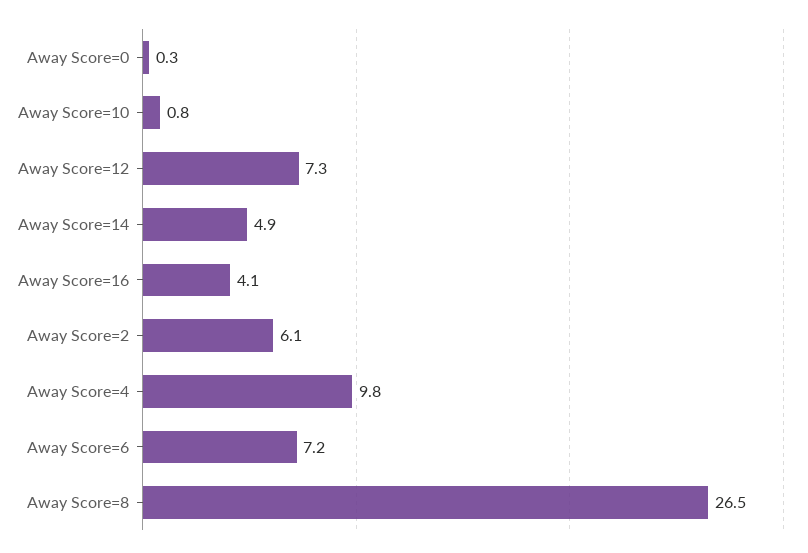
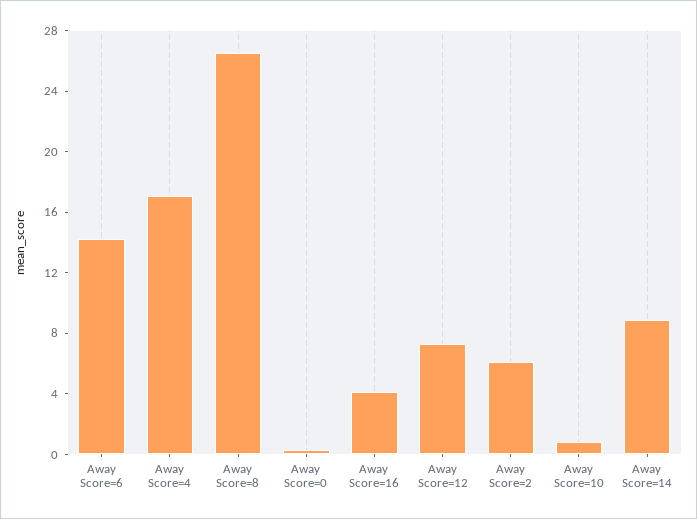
Away Score=14: 4.9 -> 9
Away Score=4: 9.8 -> 17
Away Score=6: 7.2 -> 14

